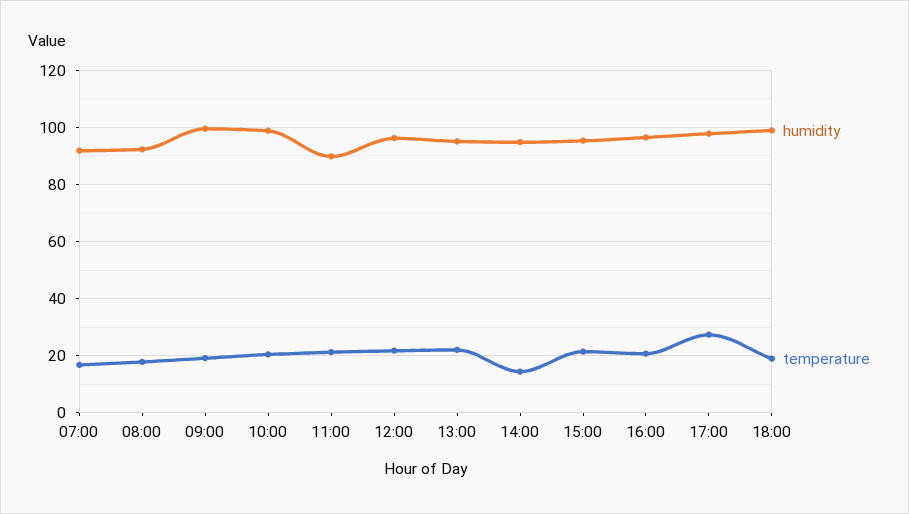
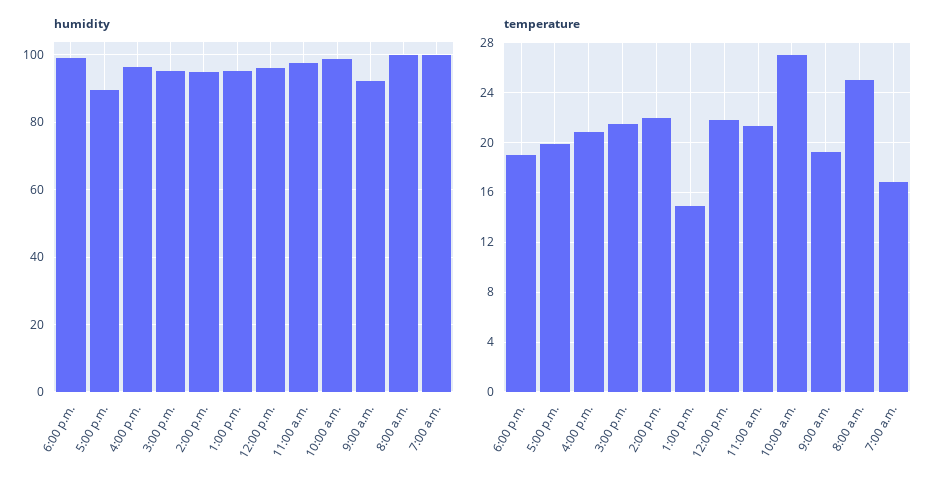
humidity, 07:00: 92.5 -> 100
humidity, 08:00: 92.5 -> 100
temperature, 08:00: 17.5 -> 25
humidity, 09:00: 100 -> 92
temperature, 10:00: 20 -> 27
humidity, 11:00: 90 -> 98
temperature, 13:00: 22.5 -> 15
temperature, 14:00: 15 -> 22
humidity, 17:00: 97.5 -> 90
temperature, 17:00: 27.5 -> 20

